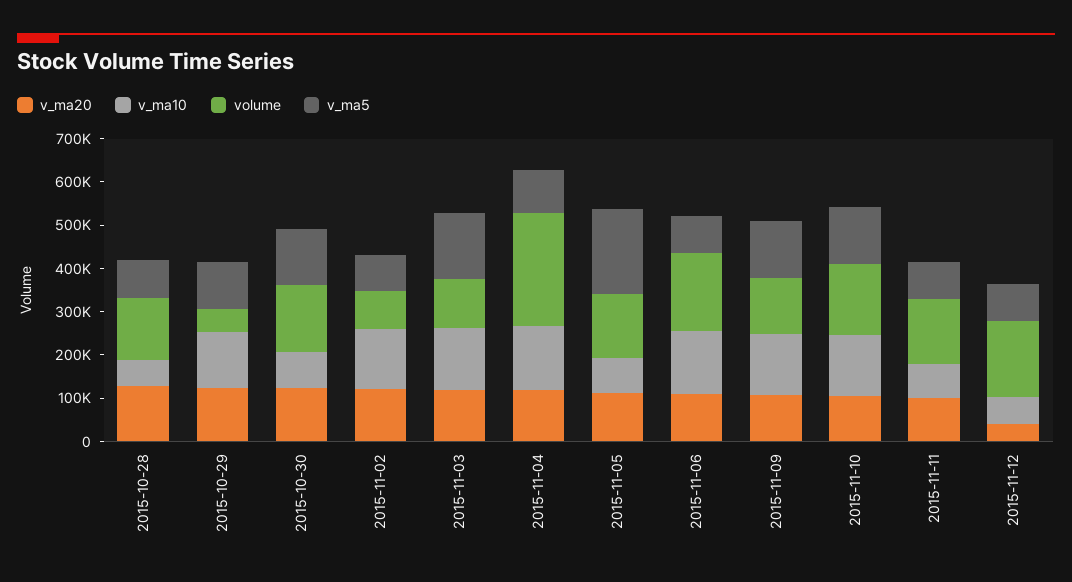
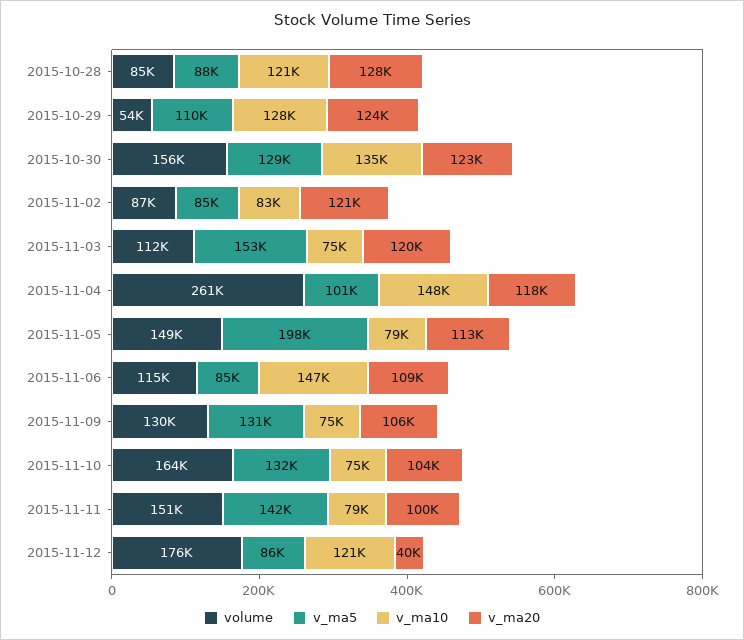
v_ma10, 2015-10-28: 60000 -> 121000
volume, 2015-10-28: 140000 -> 85000
v_ma10, 2015-10-30: 80000 -> 135000
v_ma10, 2015-11-02: 140000 -> 83000
v_ma10, 2015-11-03: 140000 -> 75000
volume, 2015-11-06: 180000 -> 115000
v_ma10, 2015-11-09: 140000 -> 75000
v_ma10, 2015-11-10: 140000 -> 75000
v_ma5, 2015-11-11: 80000 -> 142000
v_ma10, 2015-11-12: 60000 -> 121000

